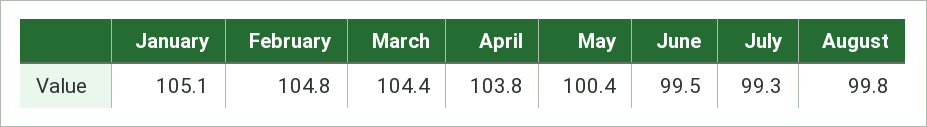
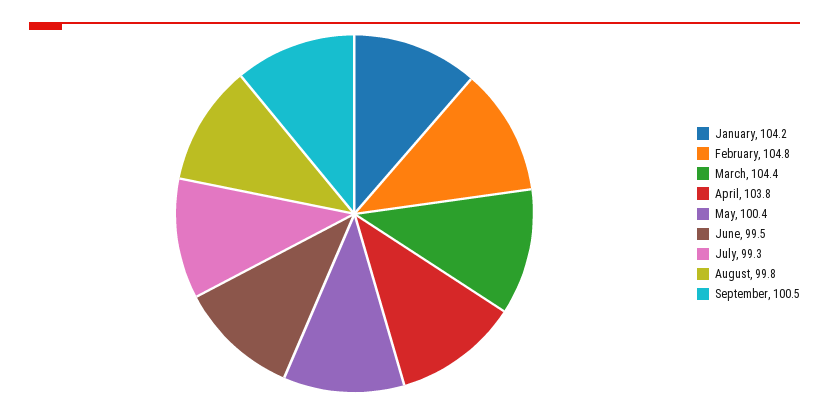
January: 105.1 -> 104.2
September: none -> 100.5

